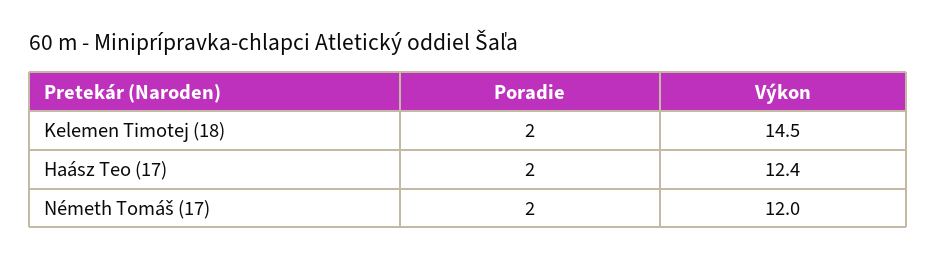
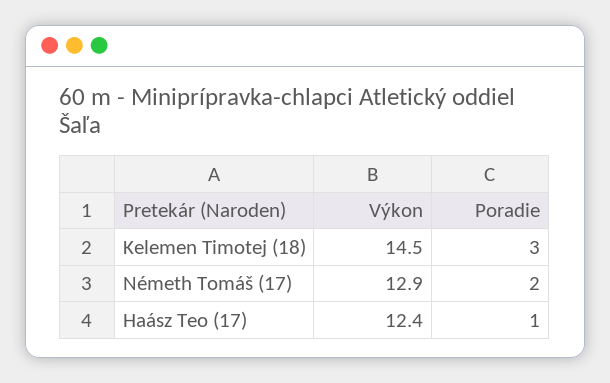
Poradie, Kelemen Timotej (18): 2 -> 3
Poradie, Haász Teo (17): 2 -> 1
Výkon, Németh Tomáš (17): 12 -> 12.9

